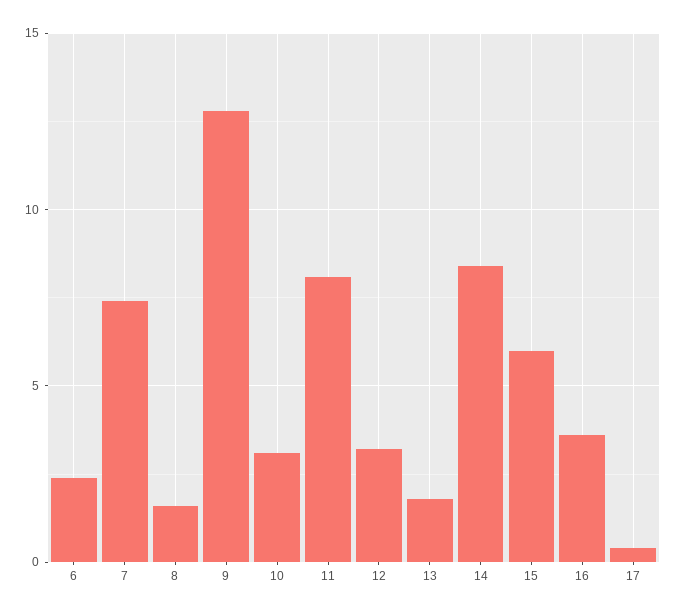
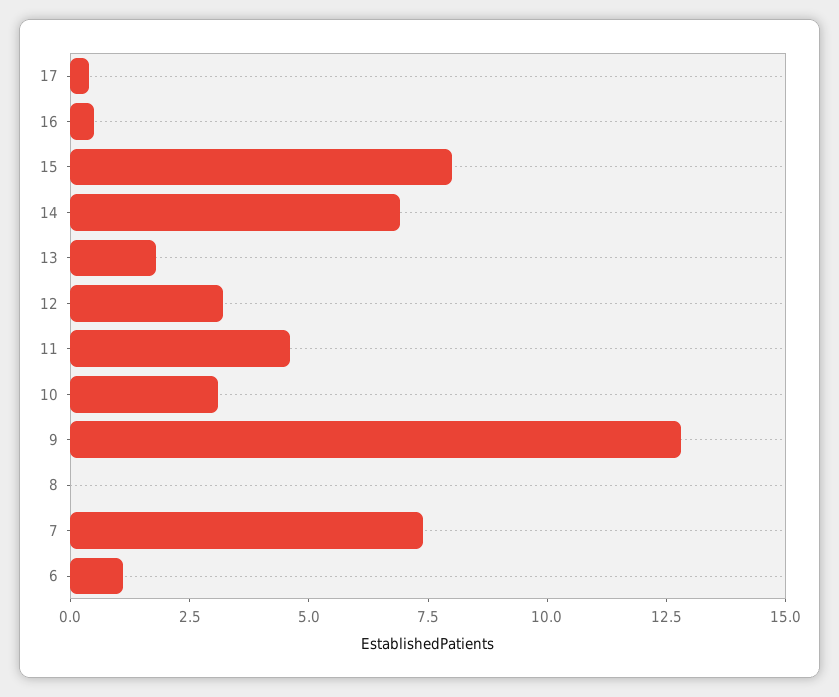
6: 2.5 -> 1
8: 1.5 -> 0
11: 8 -> 4.5
14: 8.5 -> 7
15: 6 -> 8
16: 3.5 -> 0.5

